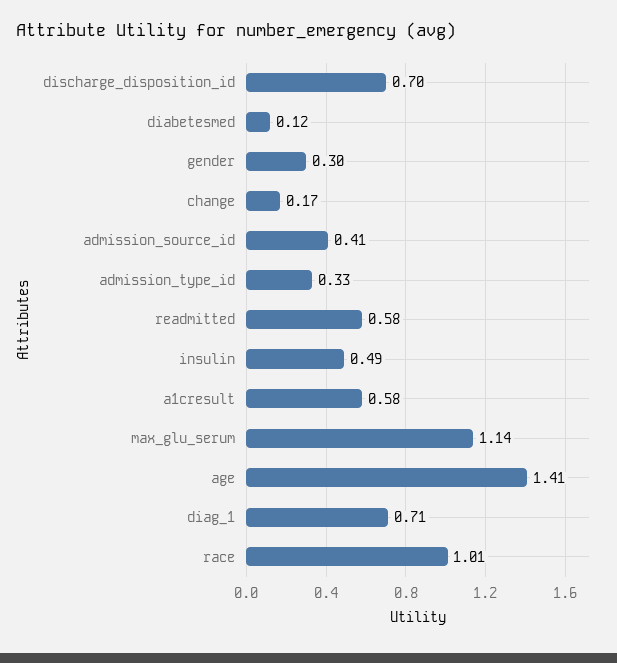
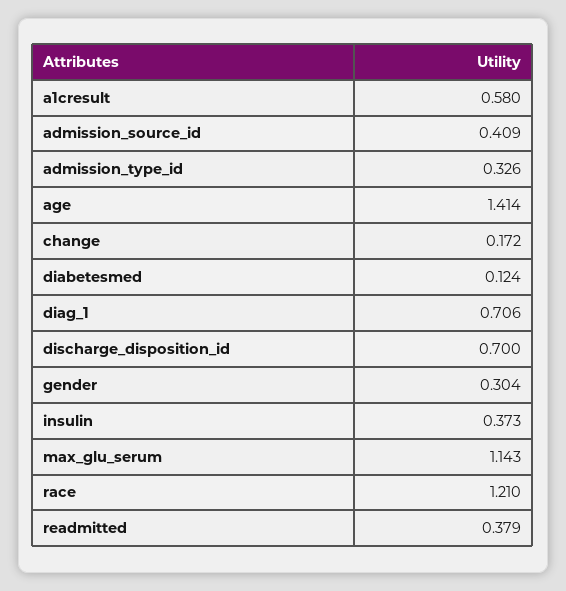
readmitted: 0.58 -> 0.379
insulin: 0.49 -> 0.373
race: 1.01 -> 1.21

